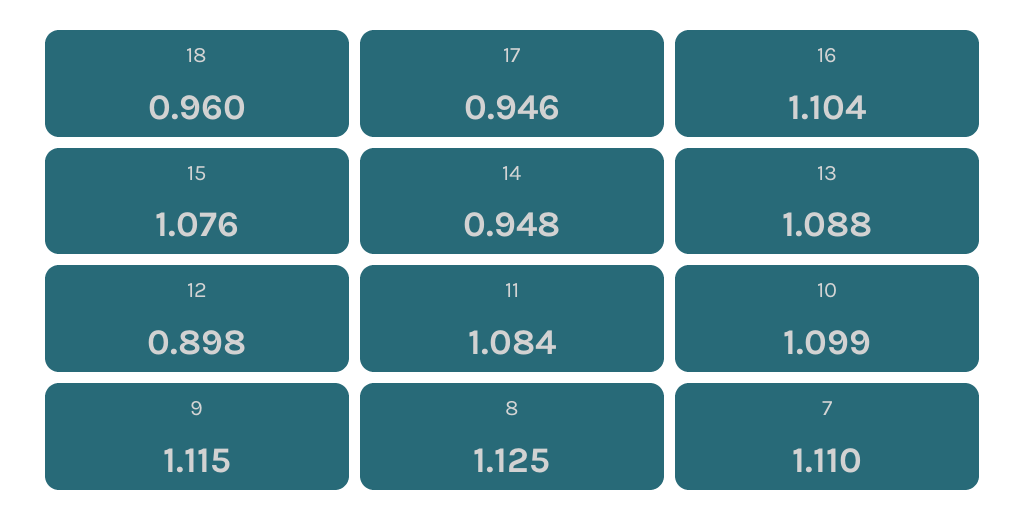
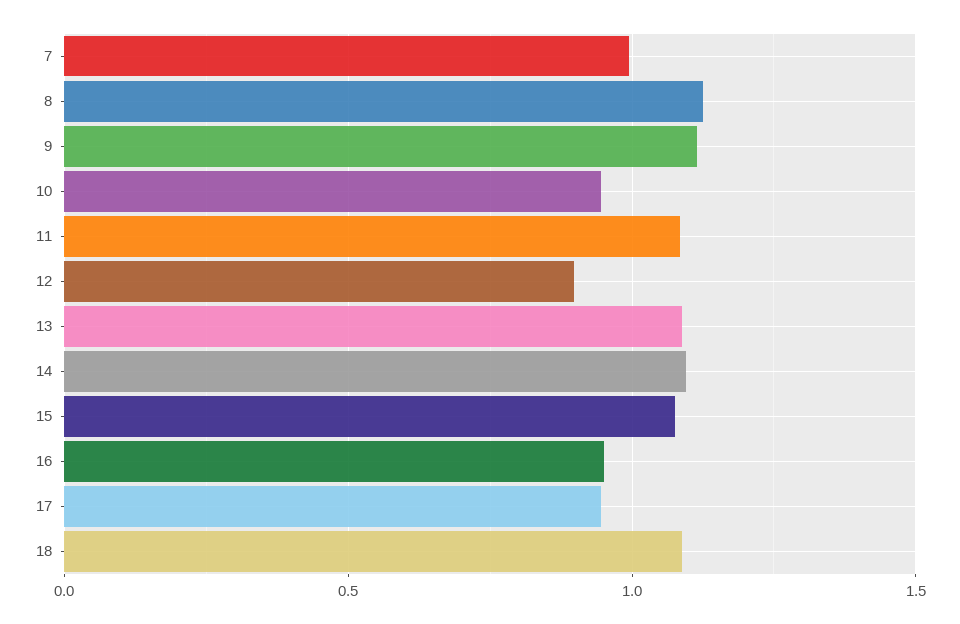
18: 0.96 -> 1.1
16: 1.104 -> 0.95
14: 0.948 -> 1.1
10: 1.099 -> 0.95
7: 1.11 -> 1

